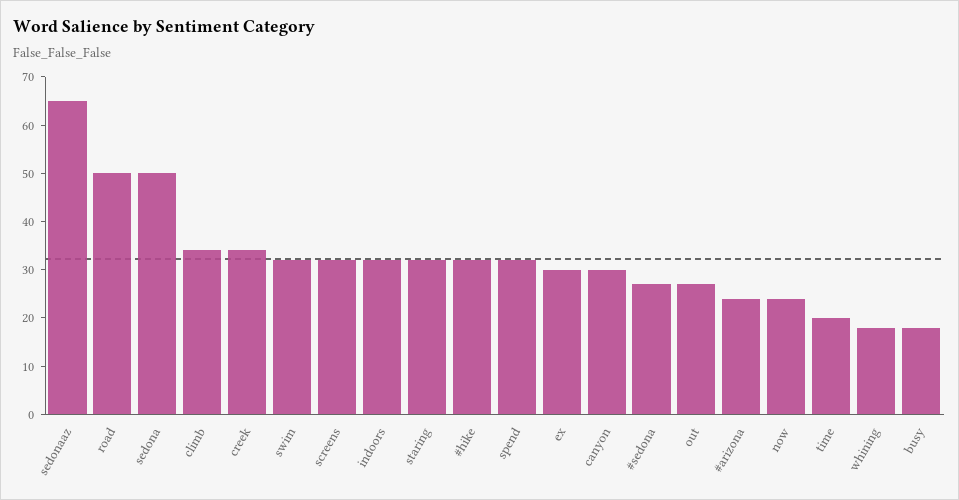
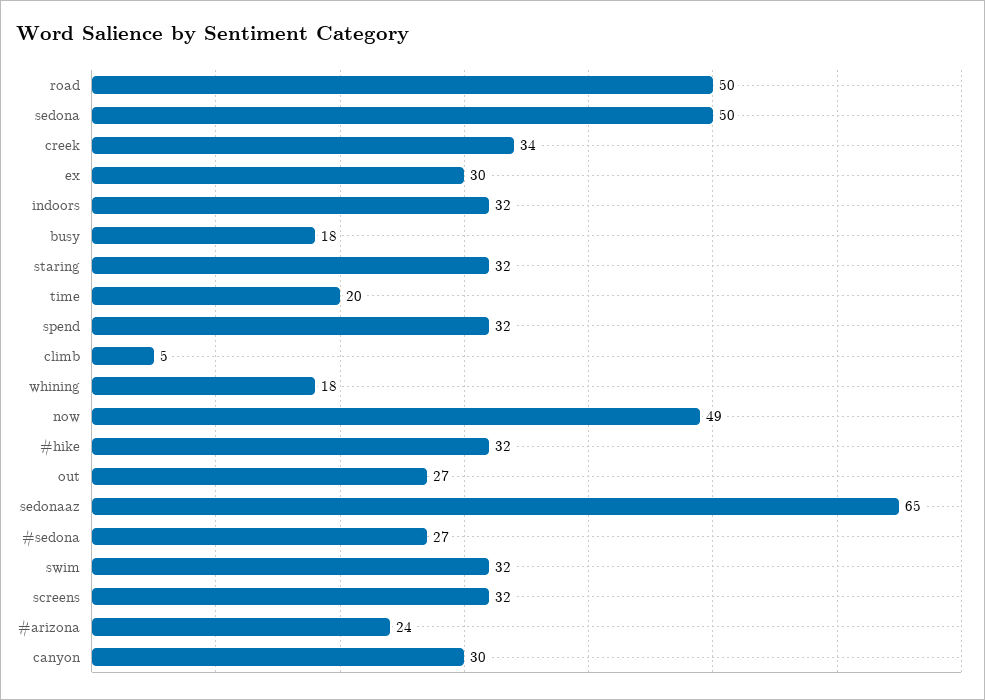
climb: 35 -> 5
now: 25 -> 49

